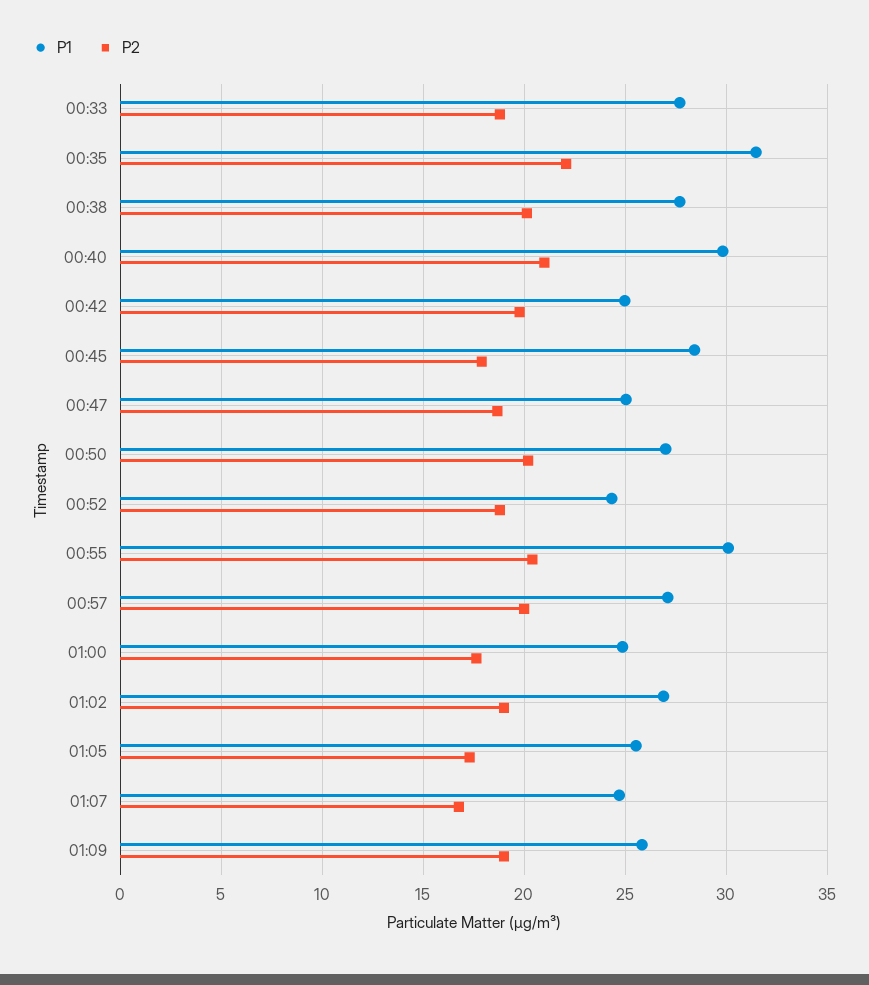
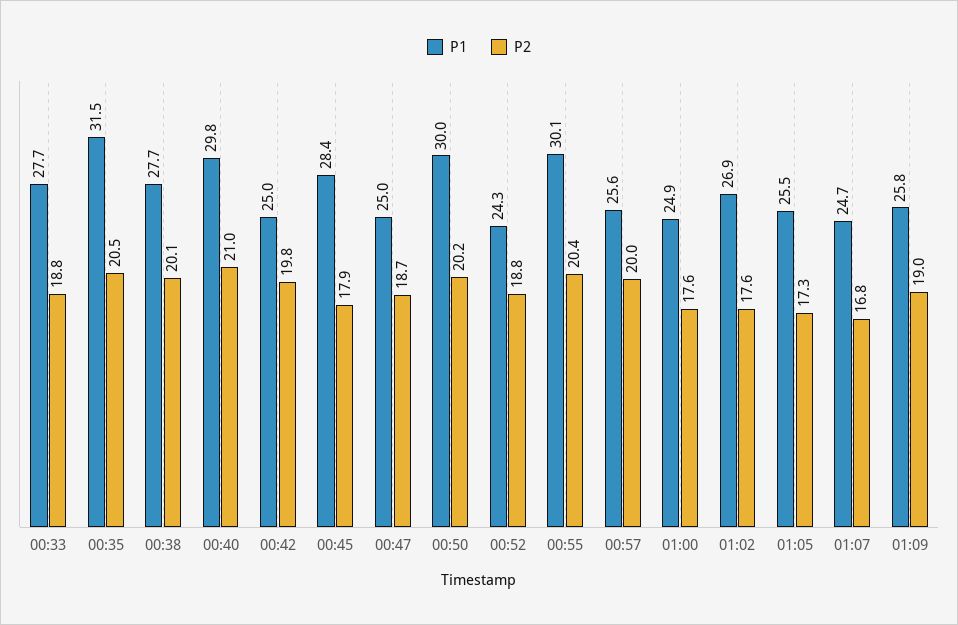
P2, 00:35: 22 -> 20.5
P1, 00:50: 27 -> 30
P1, 00:57: 27 -> 25.6
P2, 01:02: 19 -> 17.6

